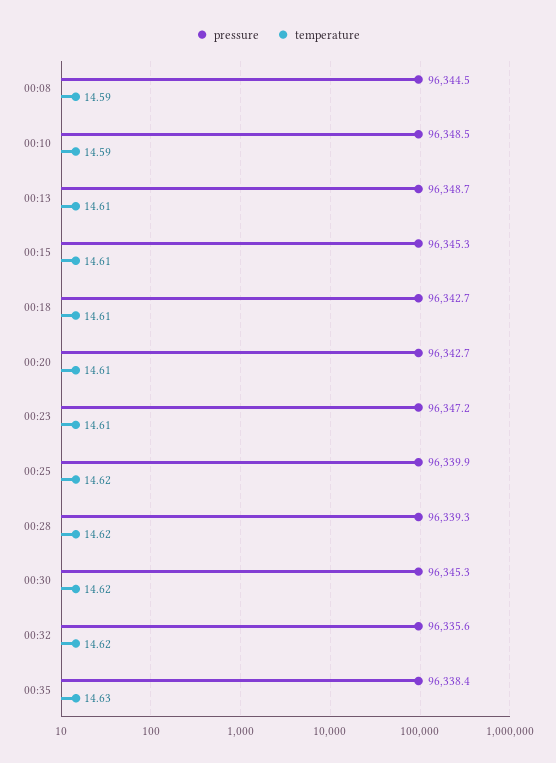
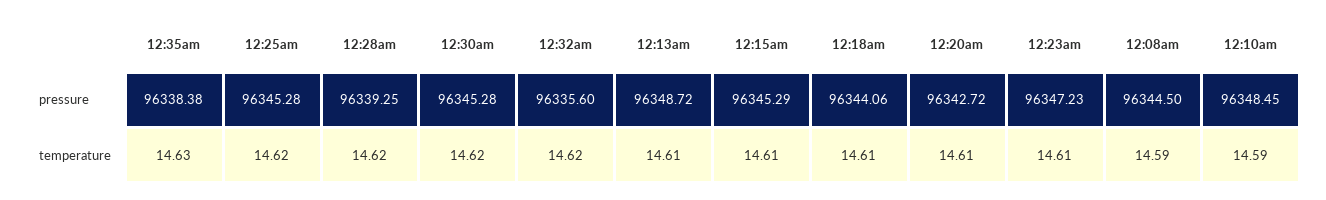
pressure, 00:18: 96342.7 -> 96344.06
pressure, 00:25: 96339.9 -> 96345.28

